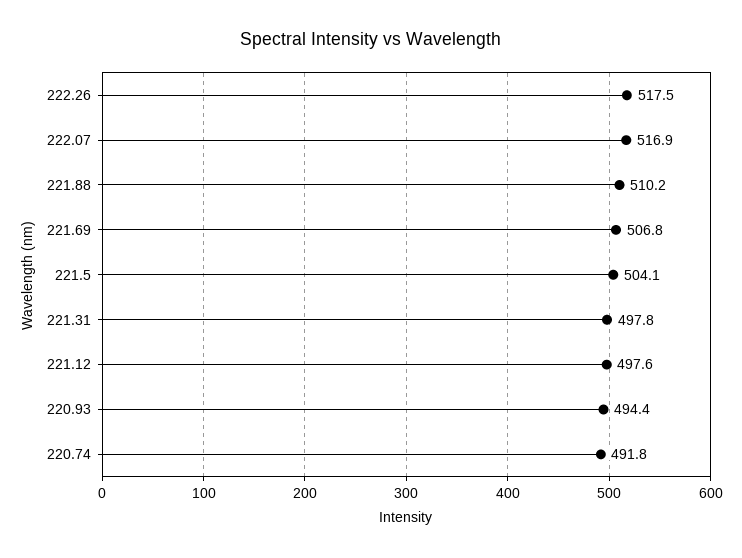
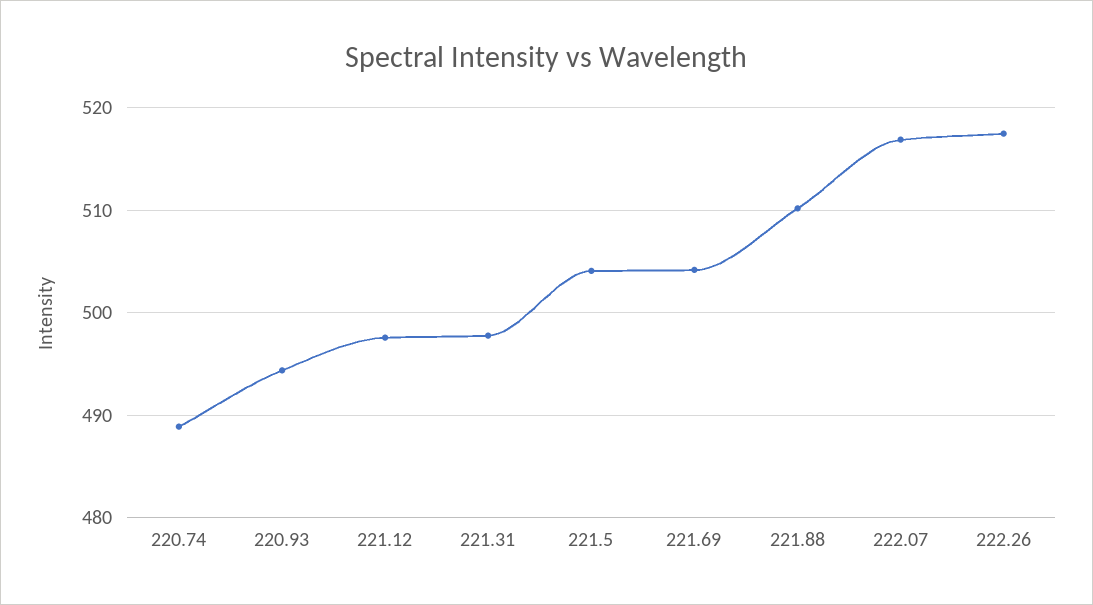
221.69: 506.8 -> 504
220.74: 491.8 -> 489

